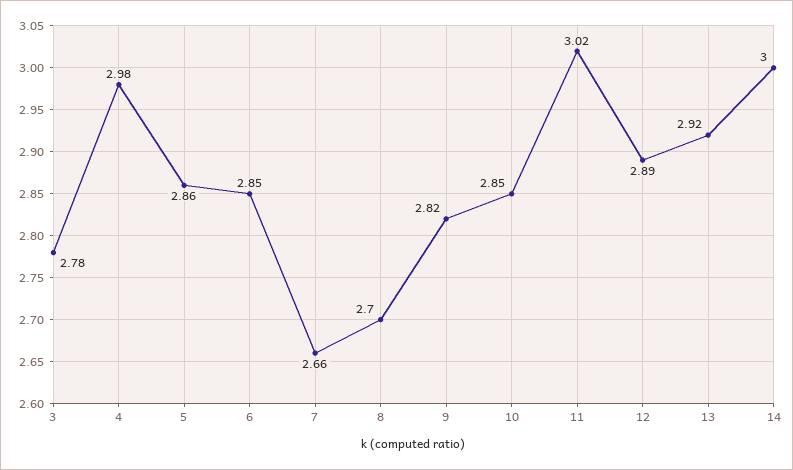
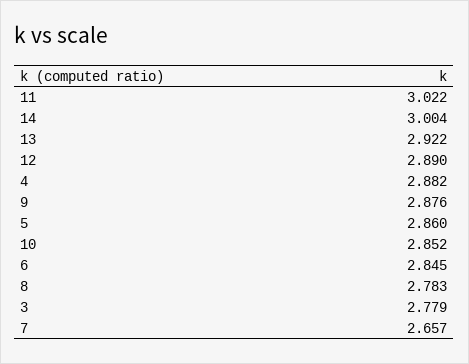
4: 2.98 -> 2.882
8: 2.7 -> 2.783
9: 2.82 -> 2.876

